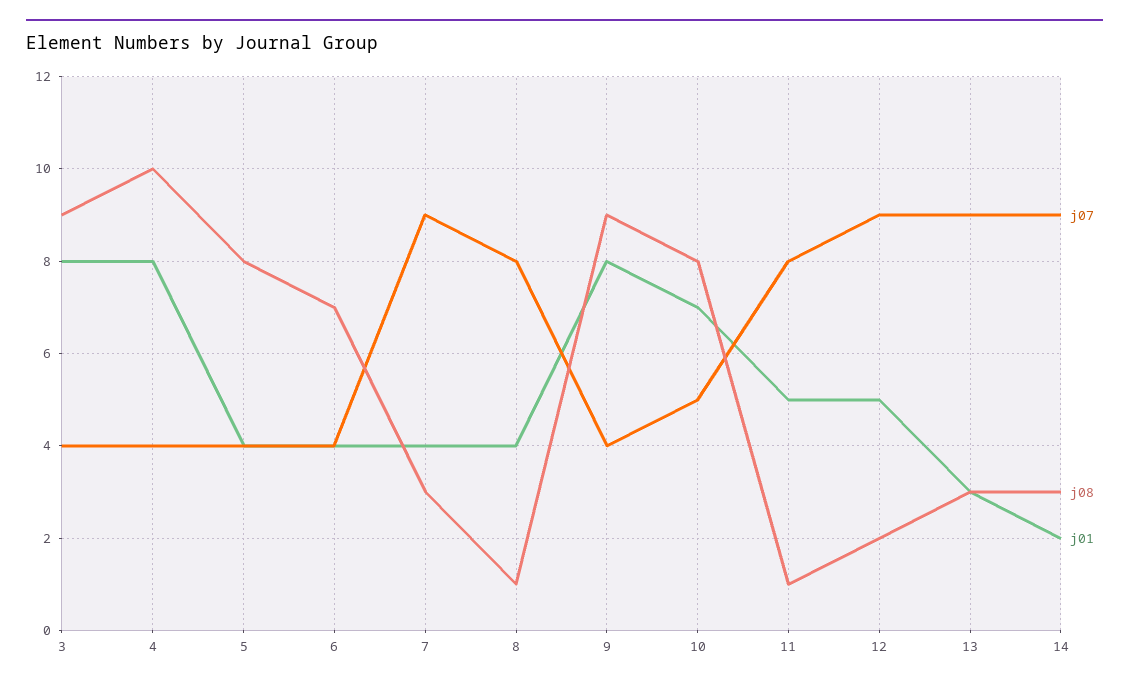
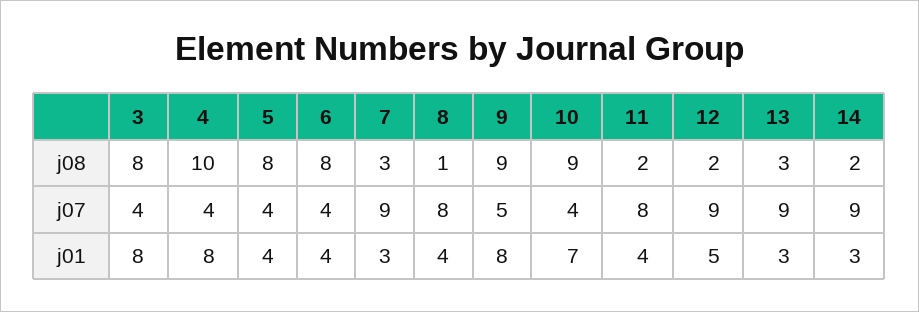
j08, 3: 9 -> 8
j08, 6: 7 -> 8
j01, 7: 4 -> 3
j07, 9: 4 -> 5
j07, 10: 5 -> 4
j08, 10: 8 -> 9
j08, 11: 1 -> 2
j01, 11: 5 -> 4
j08, 14: 3 -> 2
j01, 14: 2 -> 3

